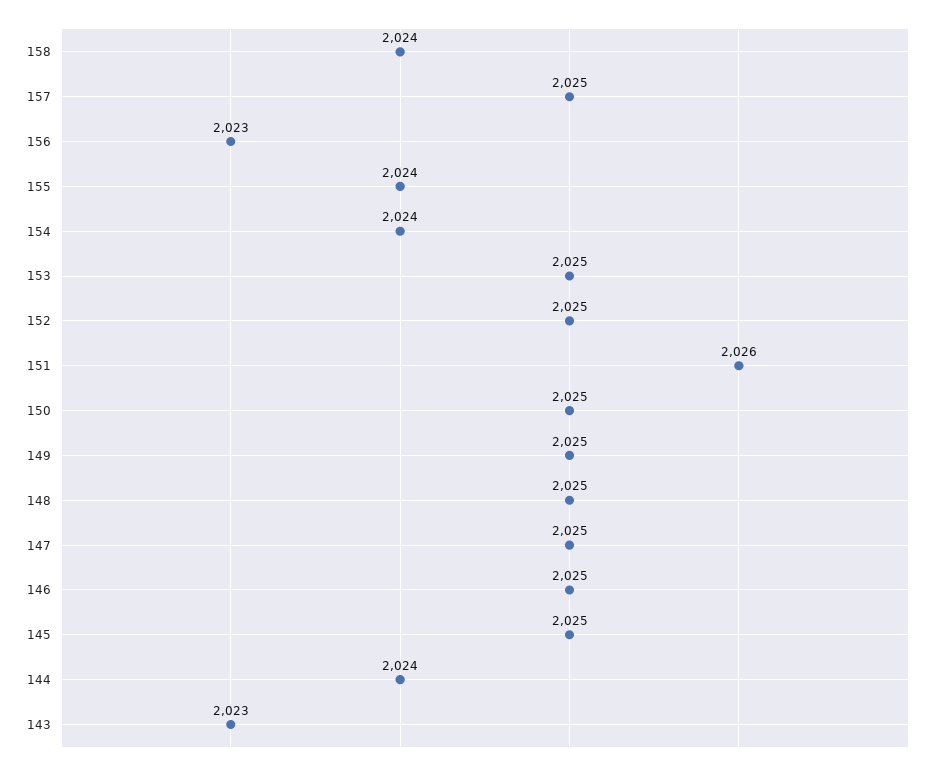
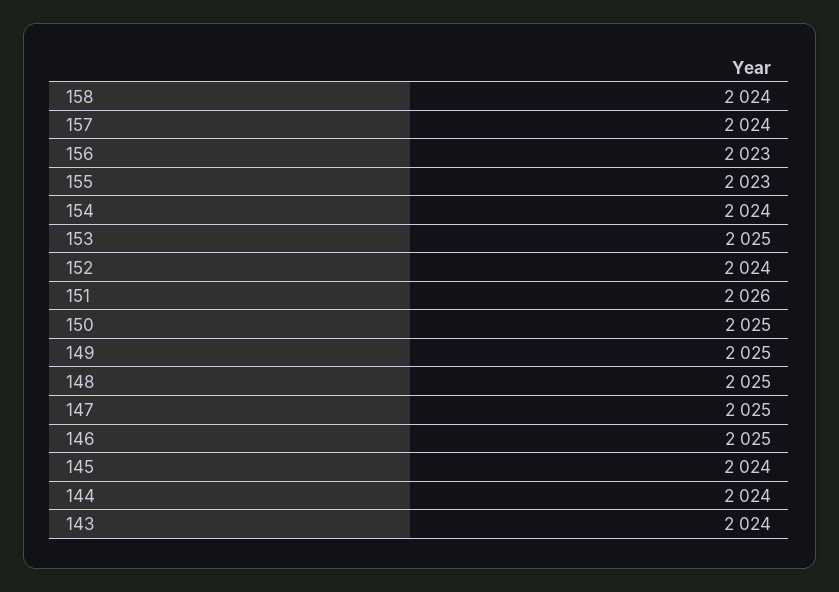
157: 2025 -> 2024
155: 2024 -> 2023
152: 2025 -> 2024
145: 2025 -> 2024
143: 2023 -> 2024

